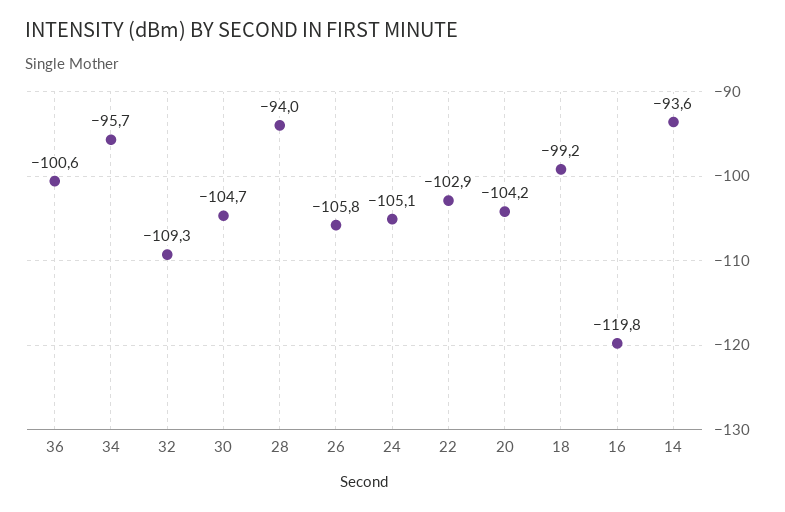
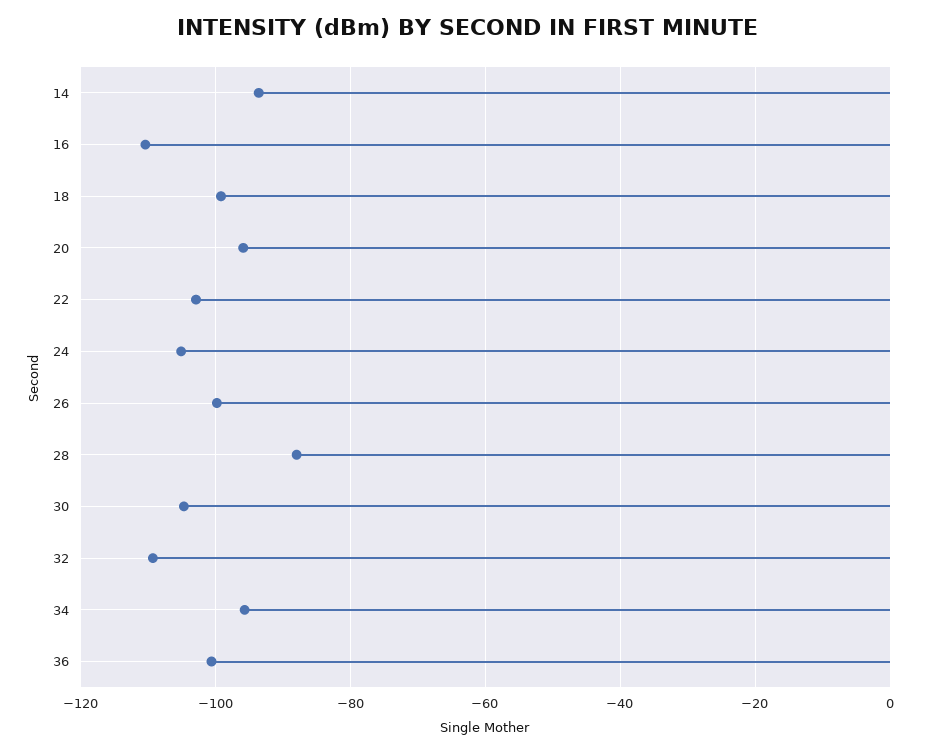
28: -94 -> -88
26: -105.8 -> -100
20: -104.2 -> -96
16: -119.8 -> -110

